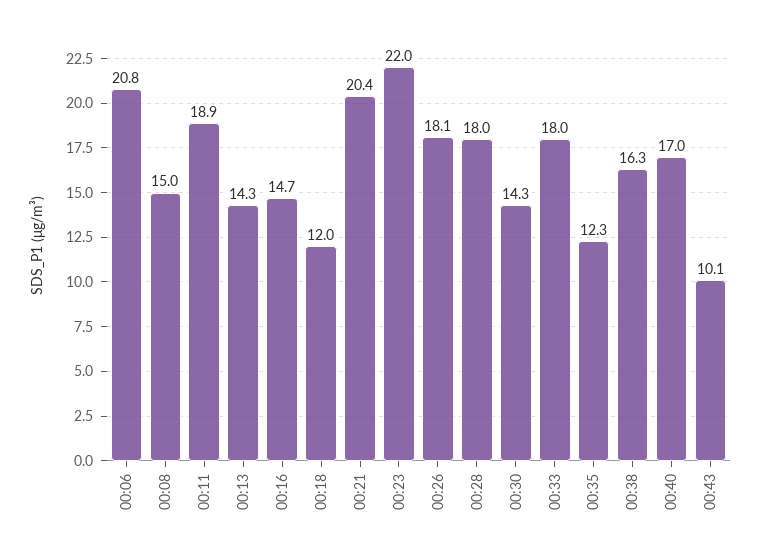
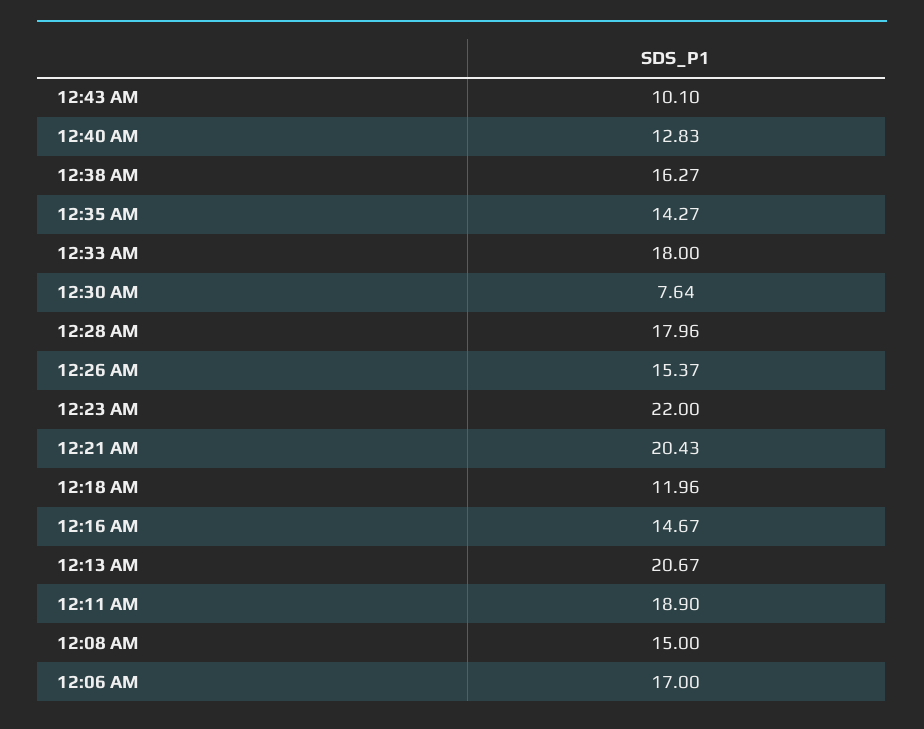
00:06: 20.8 -> 17
00:13: 14.3 -> 20.67
00:26: 18.1 -> 15.37
00:30: 14.3 -> 7.64
00:35: 12.3 -> 14.27
00:40: 17 -> 12.83

